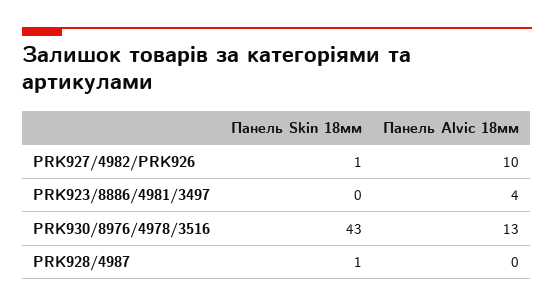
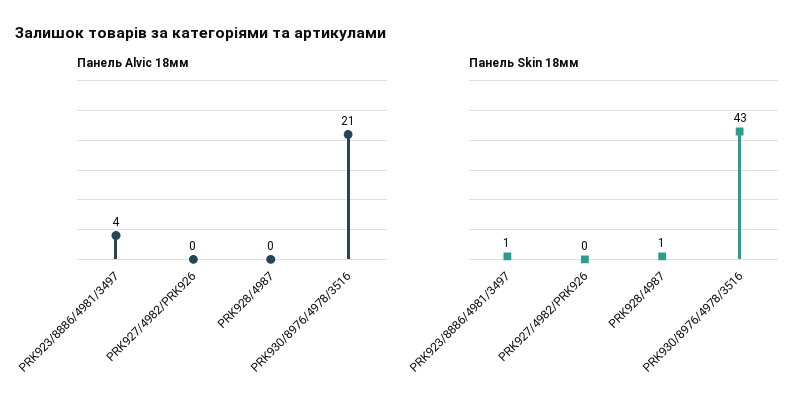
Панель Skin 18мм, PRK927/4982/PRK926: 1 -> 0
Панель Alvic 18мм, PRK927/4982/PRK926: 10 -> 0
Панель Skin 18мм, PRK923/8886/4981/3497: 0 -> 1
Панель Alvic 18мм, PRK930/8976/4978/3516: 13 -> 21

